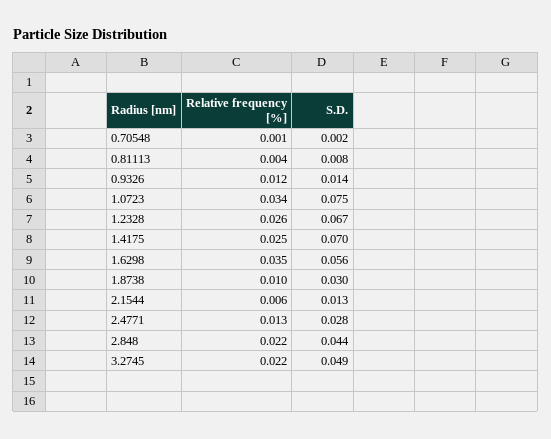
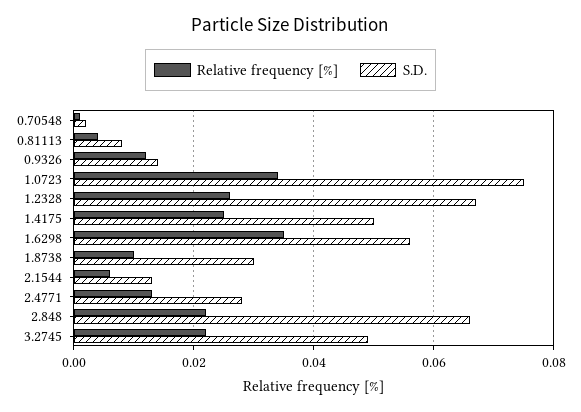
S.D., 1.4175: 0.07 -> 0.05
S.D., 2.848: 0.044 -> 0.065

